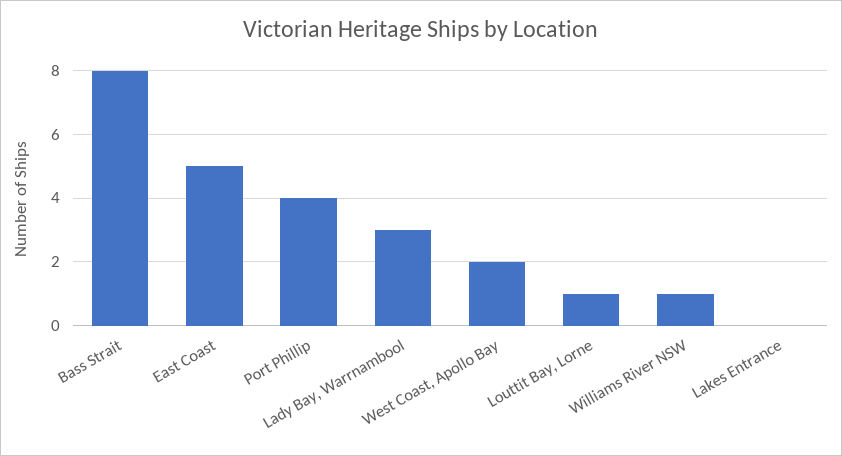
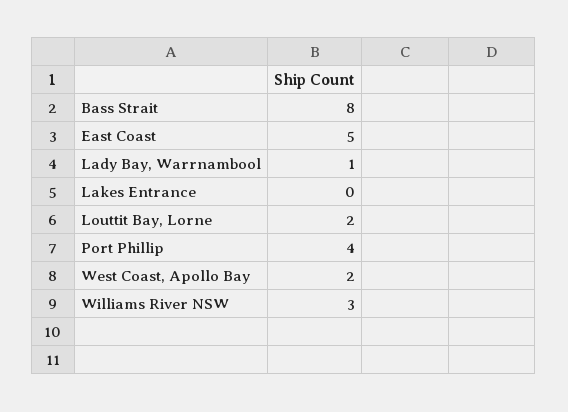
Lady Bay, Warrnambool: 3 -> 1
Louttit Bay, Lorne: 1 -> 2
Williams River NSW: 1 -> 3

